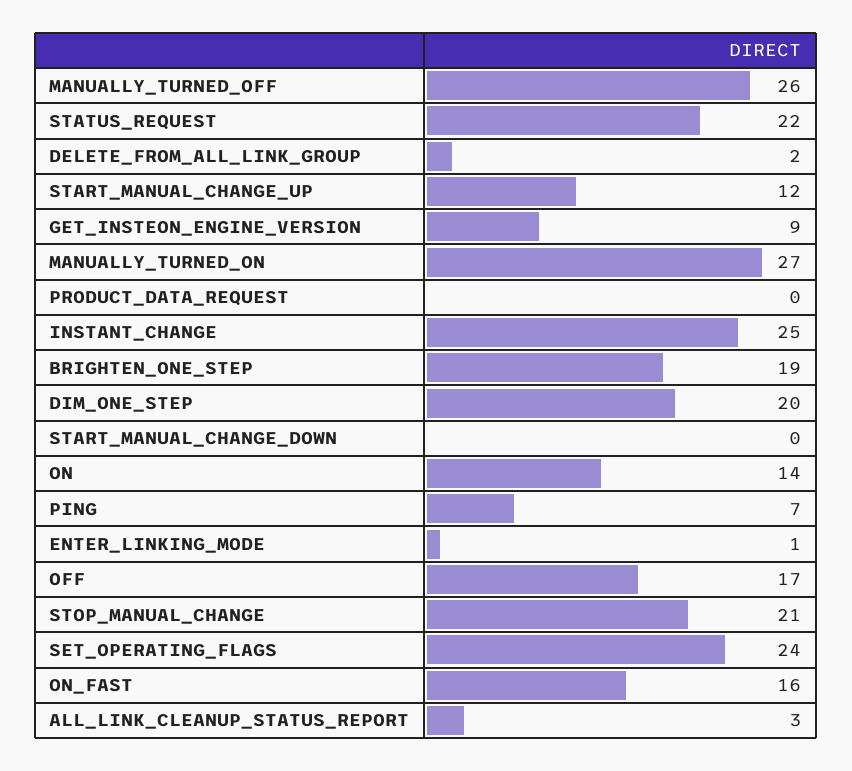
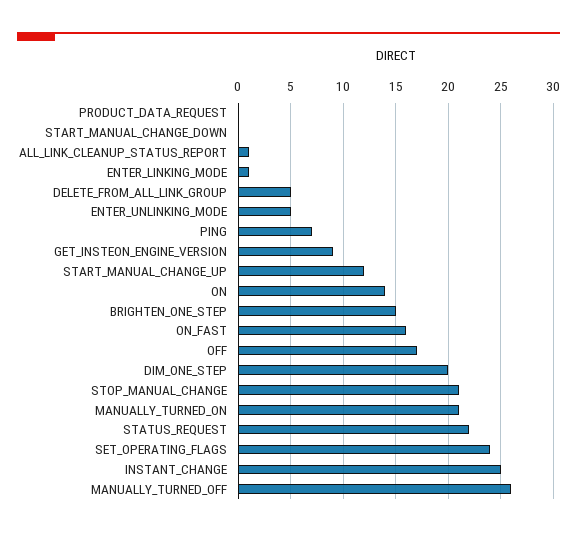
DELETE_FROM_ALL_LINK_GROUP: 2 -> 5
MANUALLY_TURNED_ON: 27 -> 21
BRIGHTEN_ONE_STEP: 19 -> 15
ALL_LINK_CLEANUP_STATUS_REPORT: 3 -> 1
ENTER_UNLINKING_MODE: none -> 5

